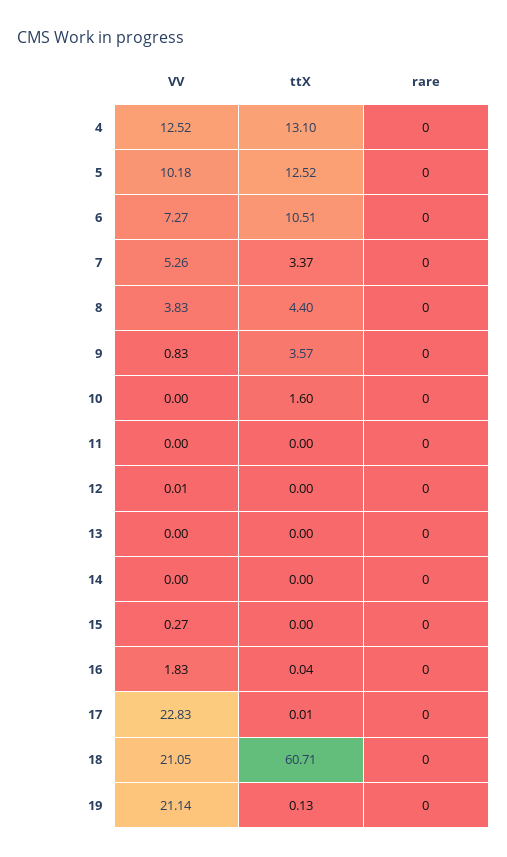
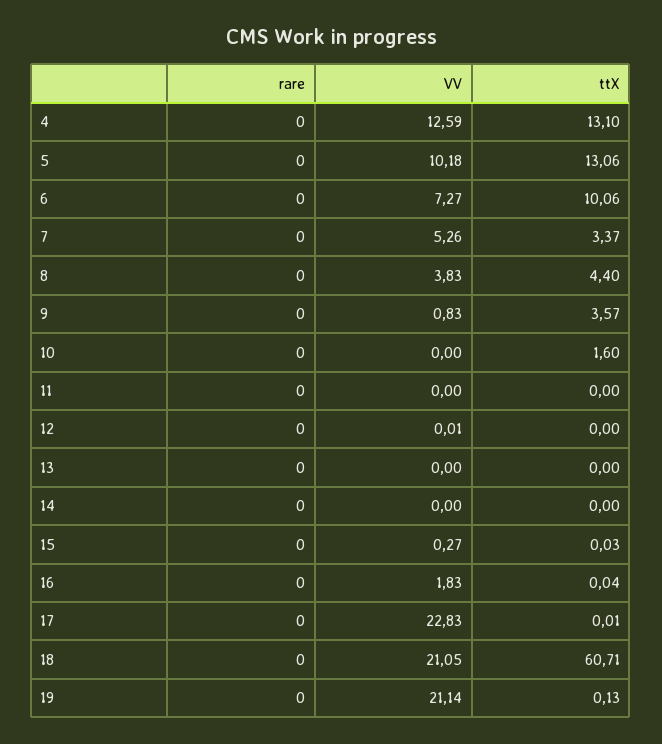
VV, 4: 12.52 -> 12.59
ttX, 5: 12.52 -> 13.06
ttX, 6: 10.51 -> 10.06
ttX, 15: 0 -> 0.03

